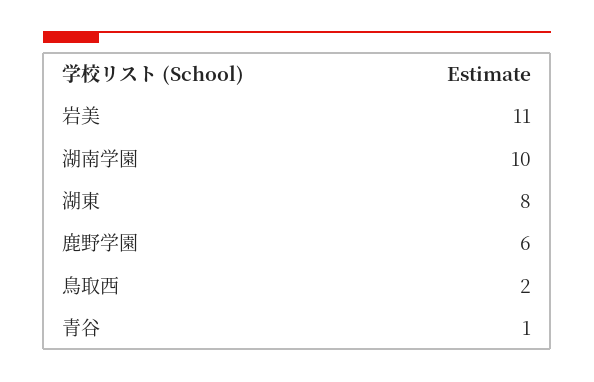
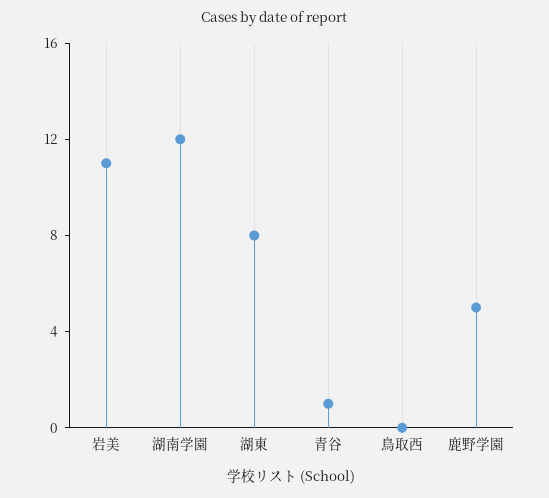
湖南学園: 10 -> 12
鹿野学園: 6 -> 5
鳥取西: 2 -> 0

